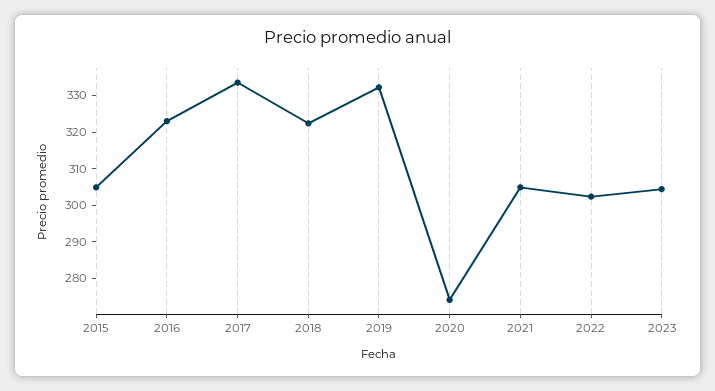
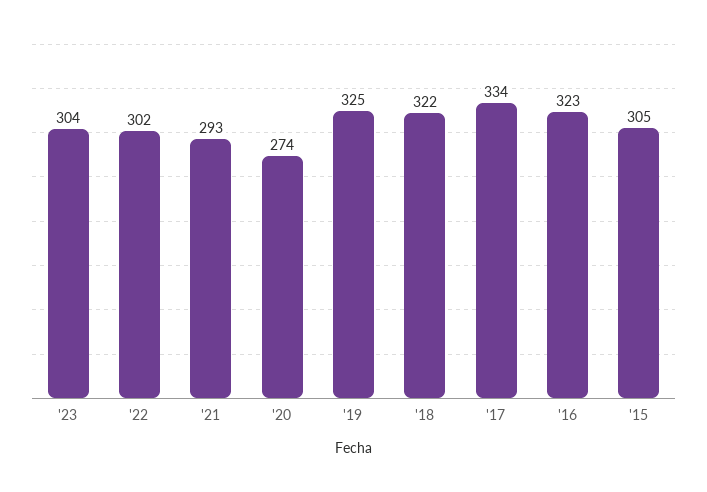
2019: 332.5 -> 325
2021: 305 -> 293

